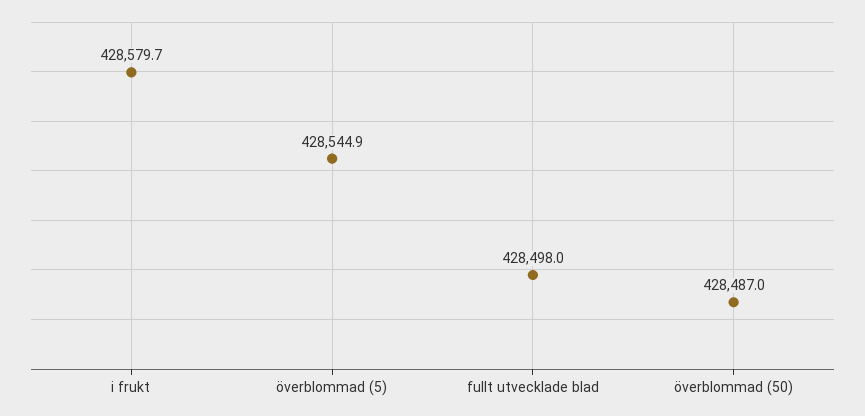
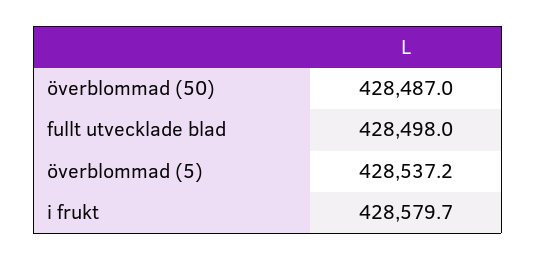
överblommad (5): 428544.9 -> 428537.2

